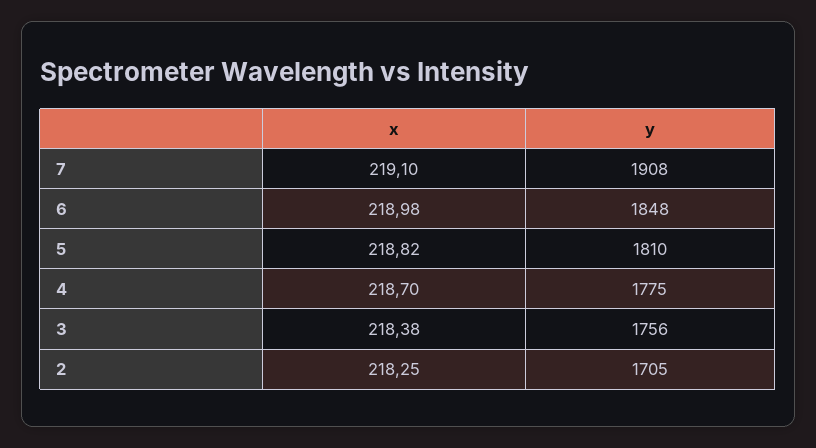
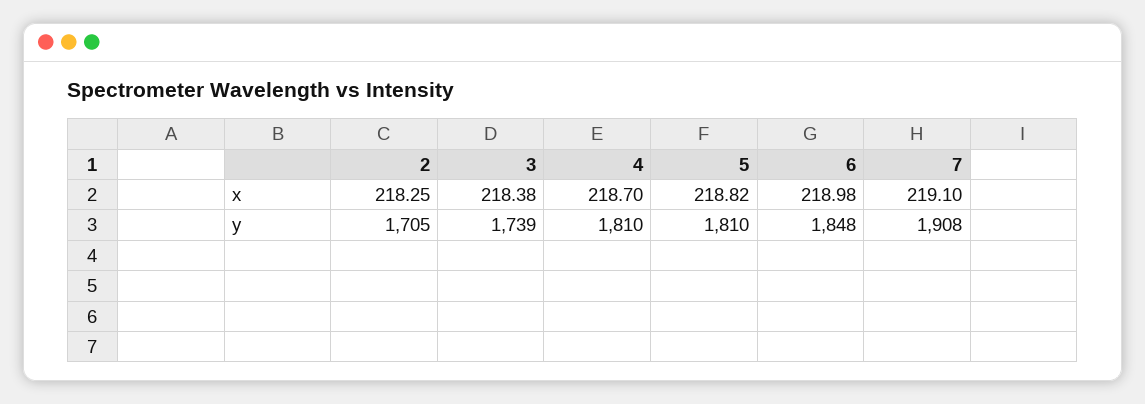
y, 4: 1775 -> 1810
y, 3: 1756 -> 1739

